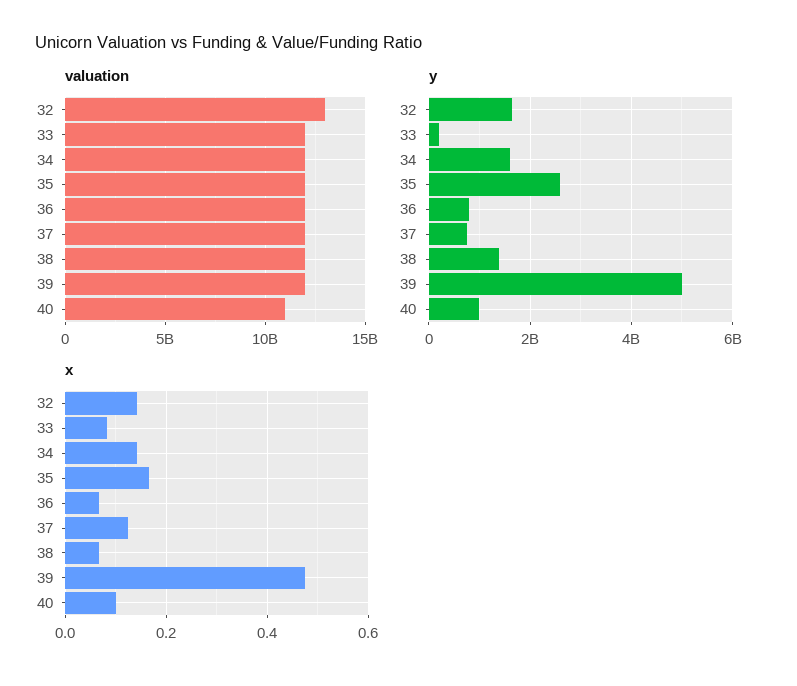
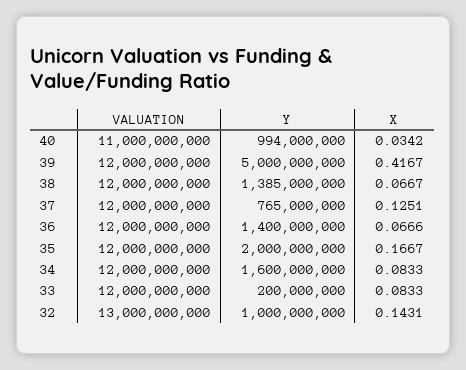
y, 32: 1600000000 -> 1000000000
y, 35: 2600000000 -> 2000000000
y, 36: 800000000 -> 1400000000
x, 34: 0.14 -> 0.0833
x, 39: 0.48 -> 0.4167
x, 40: 0.1 -> 0.0342

